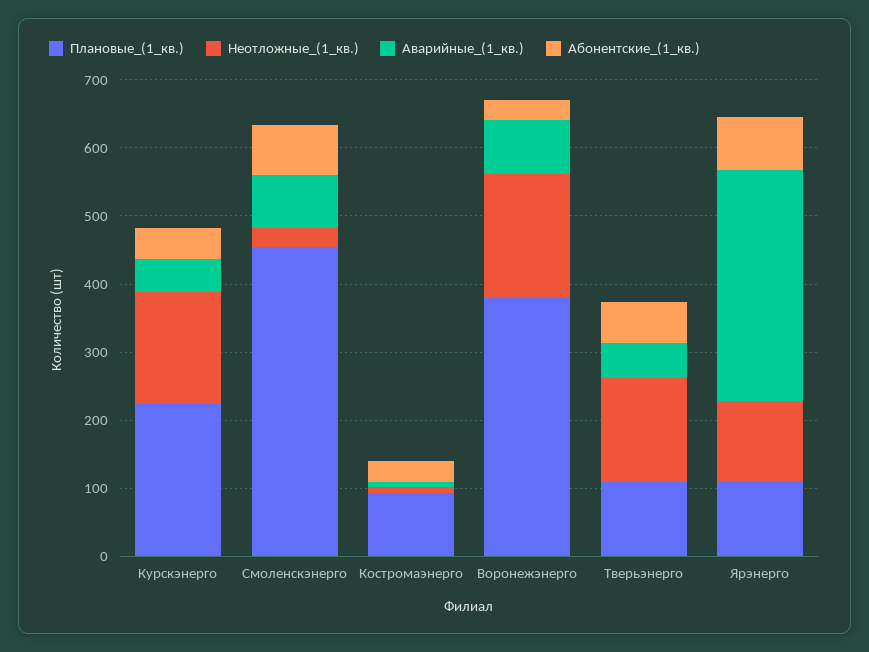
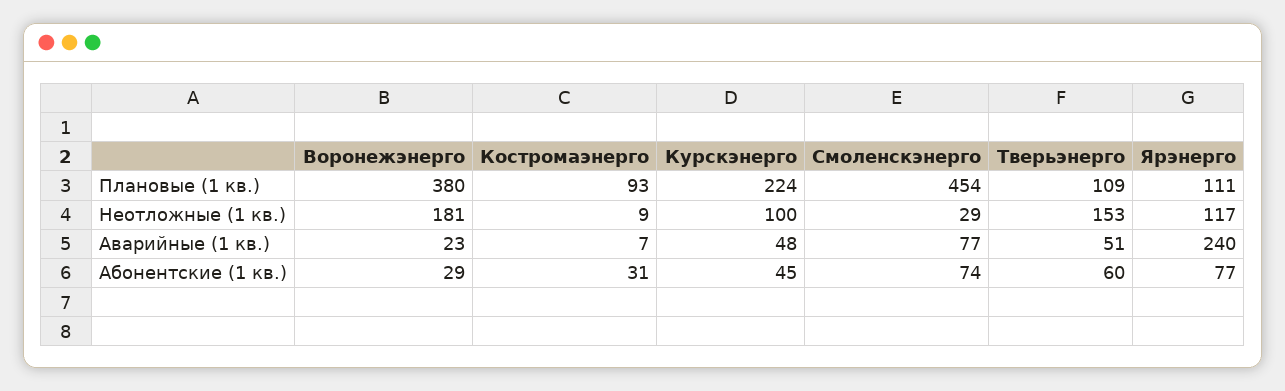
Неотложные_(1_кв.), Курскэнерго: 160 -> 100
Аварийные_(1_кв.), Воронежэнерго: 80 -> 23
Аварийные_(1_кв.), Ярэнерго: 340 -> 240

